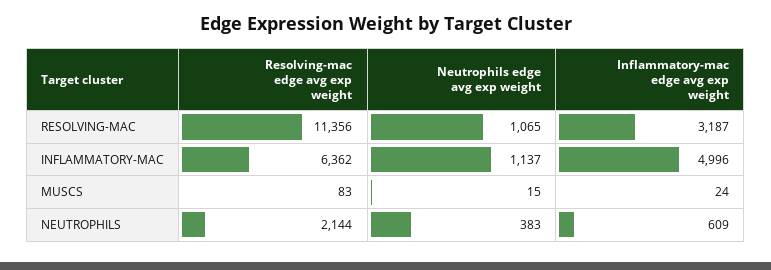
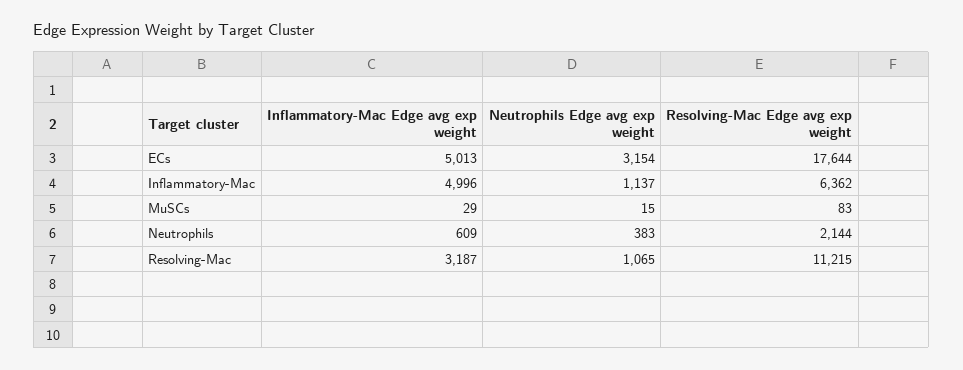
Resolving-mac edge avg exp weight, RESOLVING-MAC: 11356 -> 11215
Inflammatory-mac edge avg exp weight, MUSCS: 24 -> 29
Inflammatory-mac edge avg exp weight, ECs: none -> 5013
Neutrophils edge avg exp weight, ECs: none -> 3154
Resolving-mac edge avg exp weight, ECs: none -> 17644

